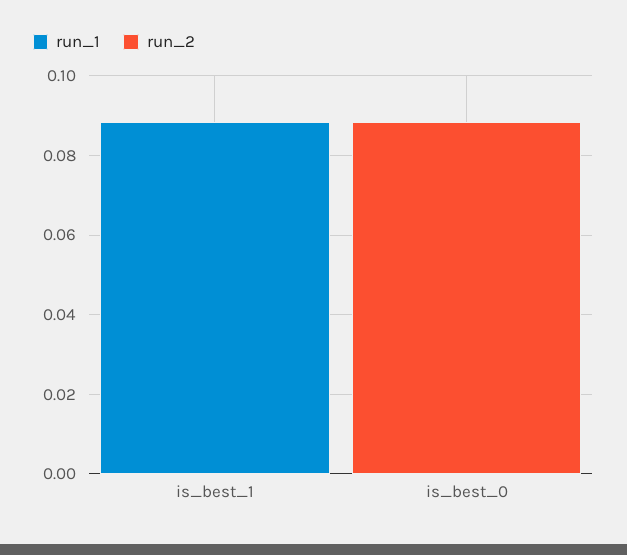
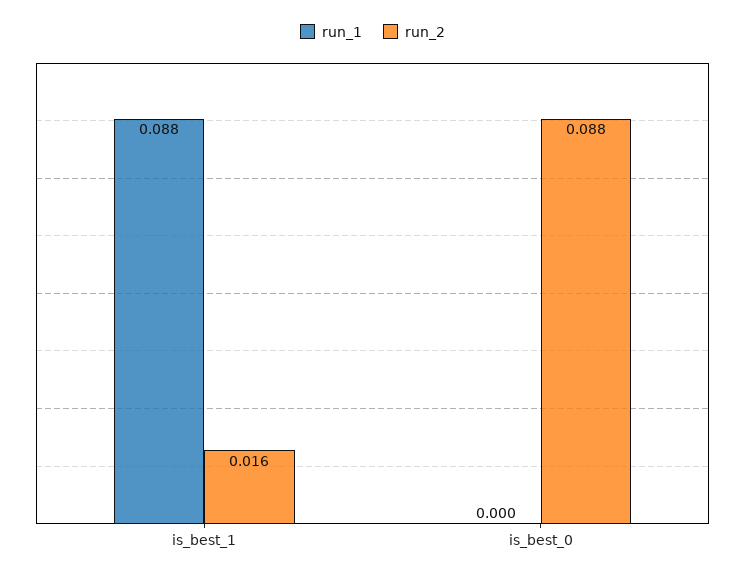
run_2, is_best_1: 0 -> 0.016

